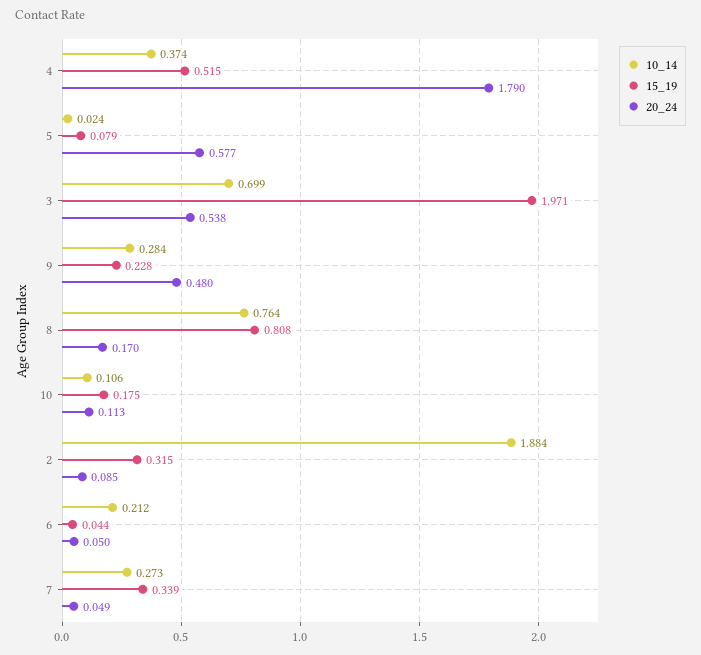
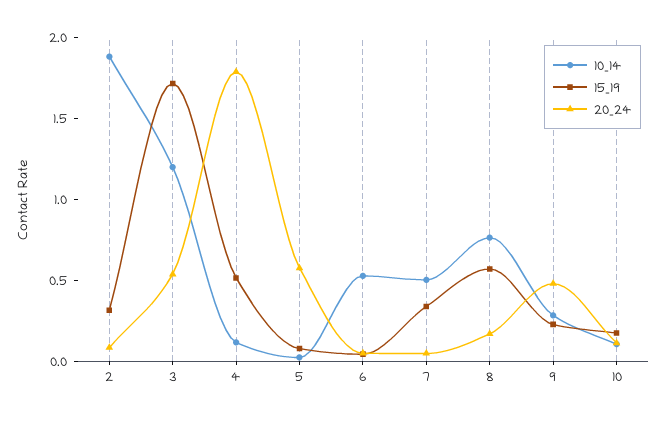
10_14, 4: 0.374 -> 0.1
10_14, 3: 0.699 -> 1.2
15_19, 3: 1.971 -> 1.7
15_19, 8: 0.808 -> 0.6
10_14, 6: 0.212 -> 0.5
10_14, 7: 0.273 -> 0.5

